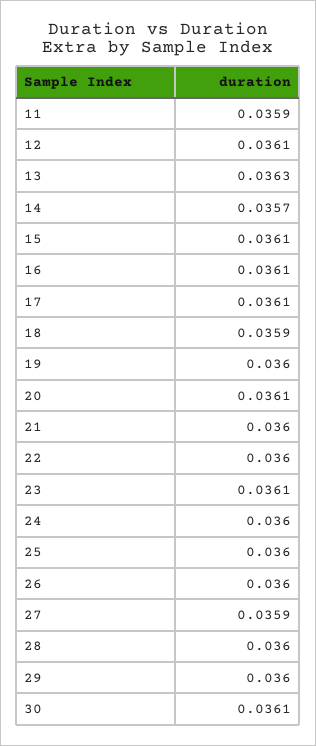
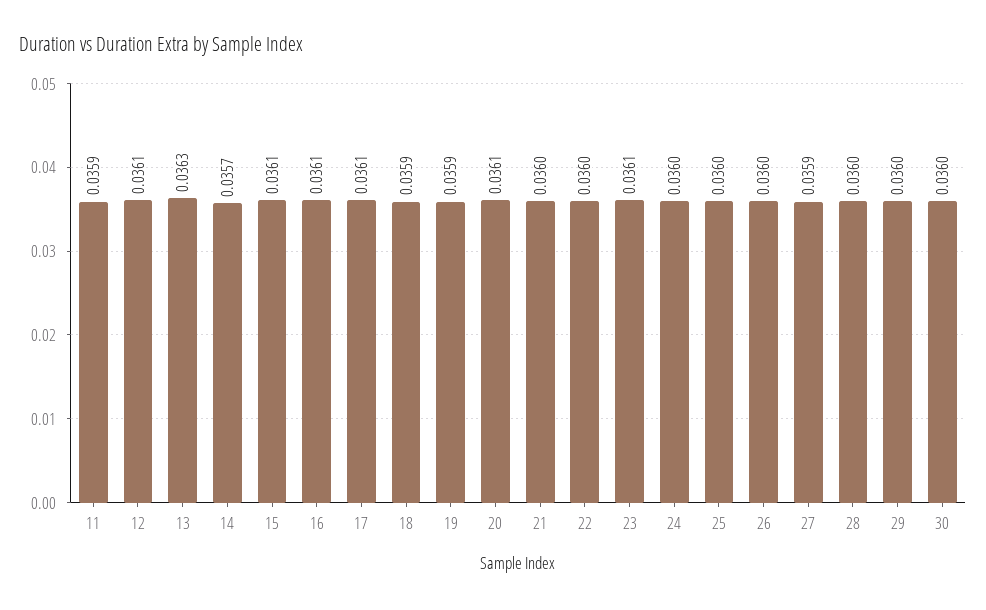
19: 0.036 -> 0.0359
30: 0.0361 -> 0.036

